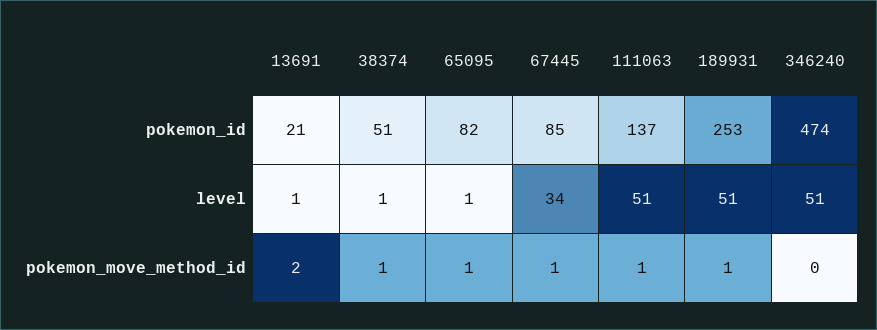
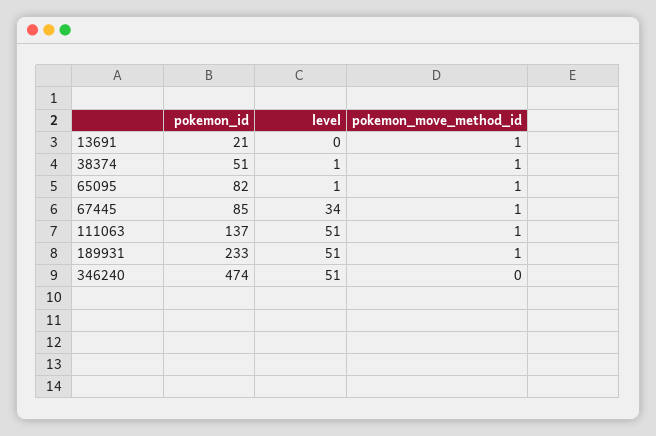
189931, pokemon_id: 253 -> 233
13691, level: 1 -> 0
13691, pokemon_move_method_id: 2 -> 1

